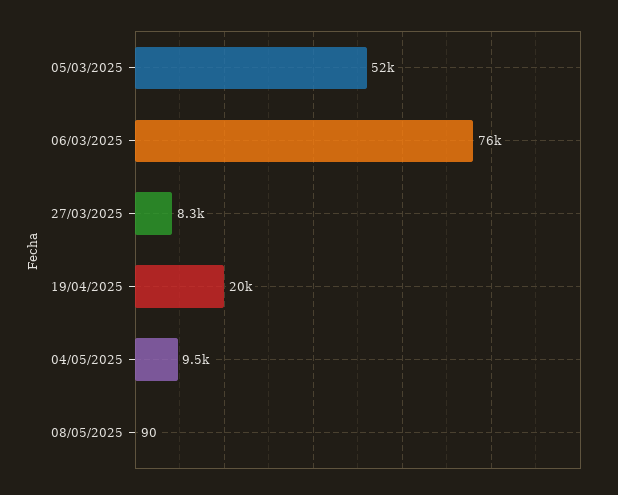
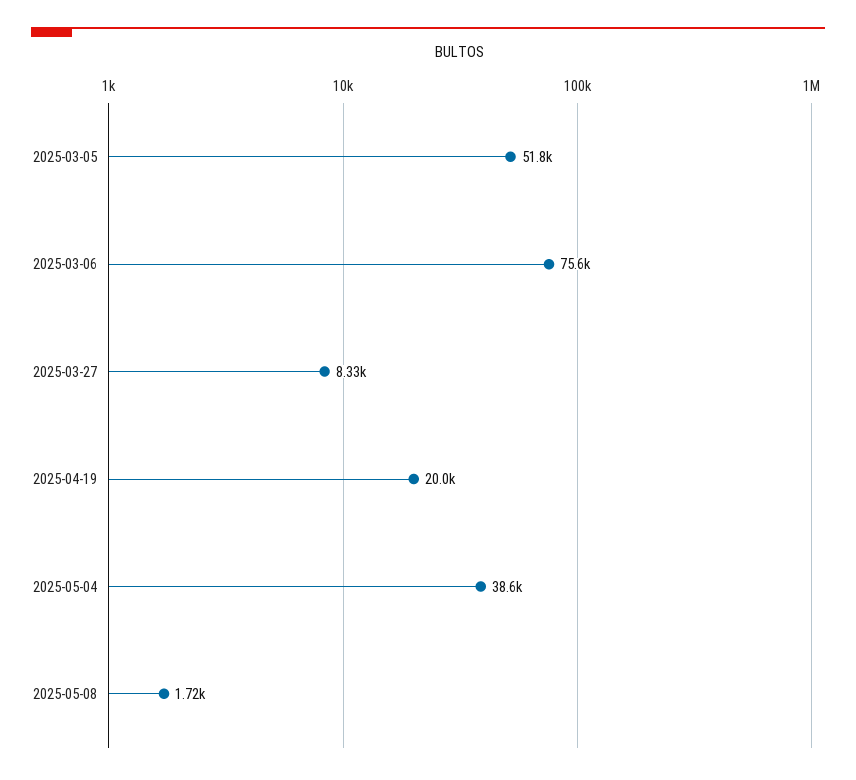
04/05/2025: 9500 -> 38600
08/05/2025: 90 -> 1720

